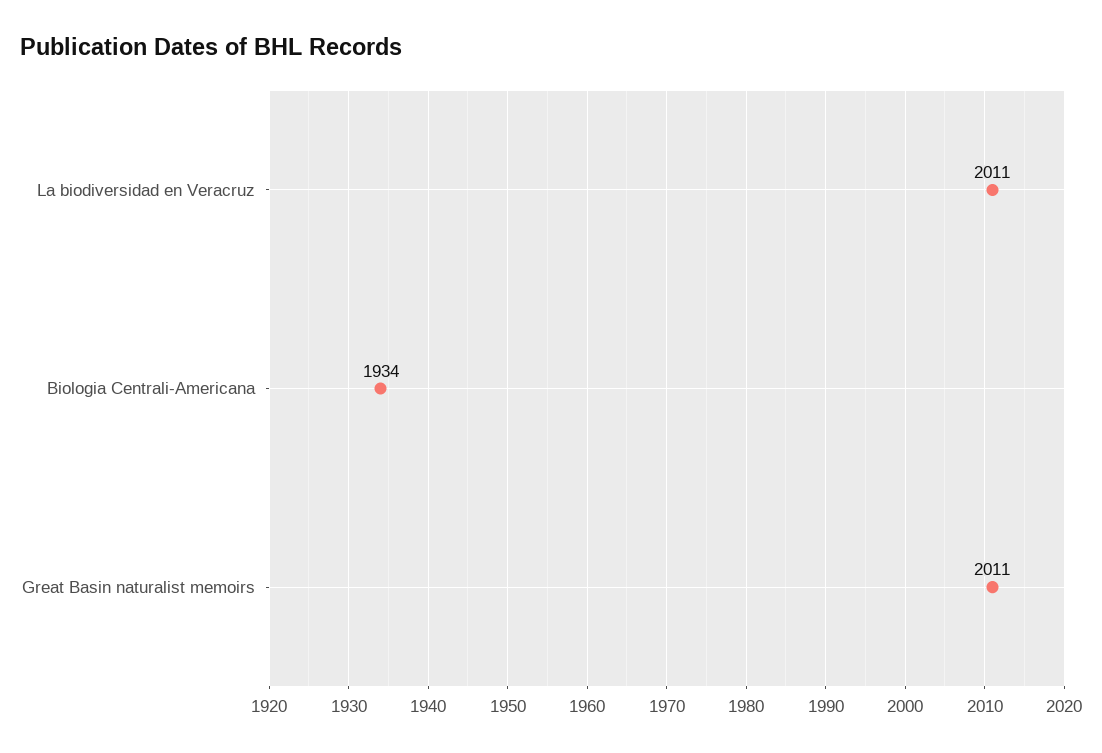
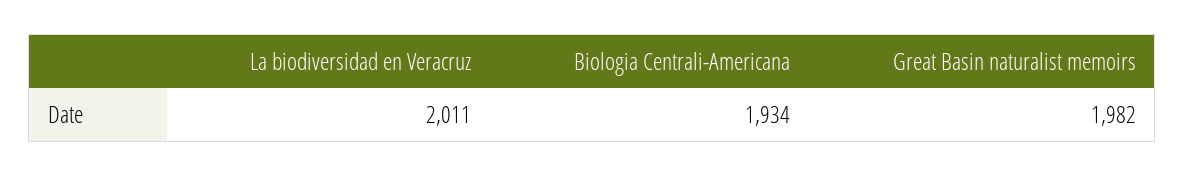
Great Basin naturalist memoirs: 2011 -> 1982

